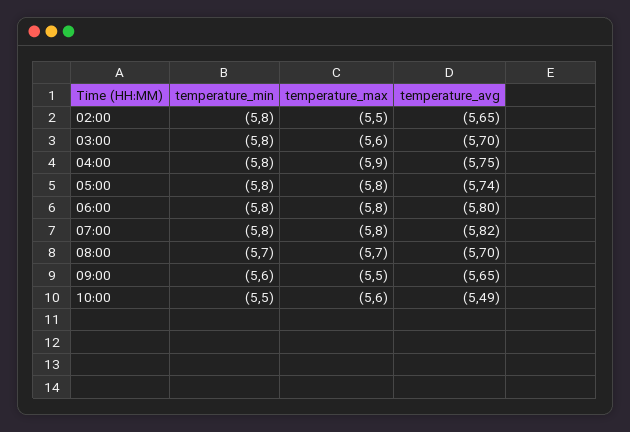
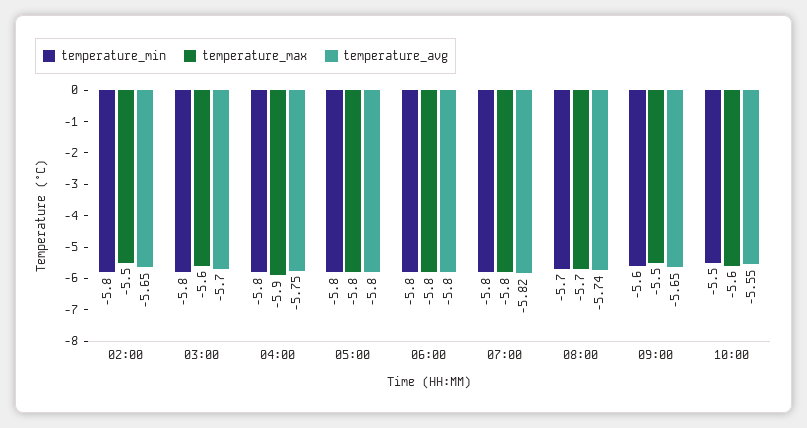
temperature_avg, 05:00: -5.74 -> -5.8
temperature_avg, 08:00: -5.7 -> -5.74
temperature_avg, 10:00: -5.49 -> -5.55

